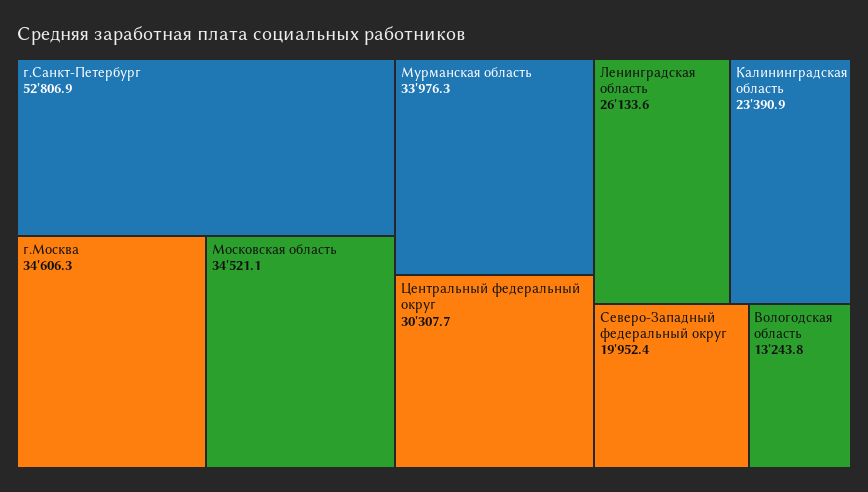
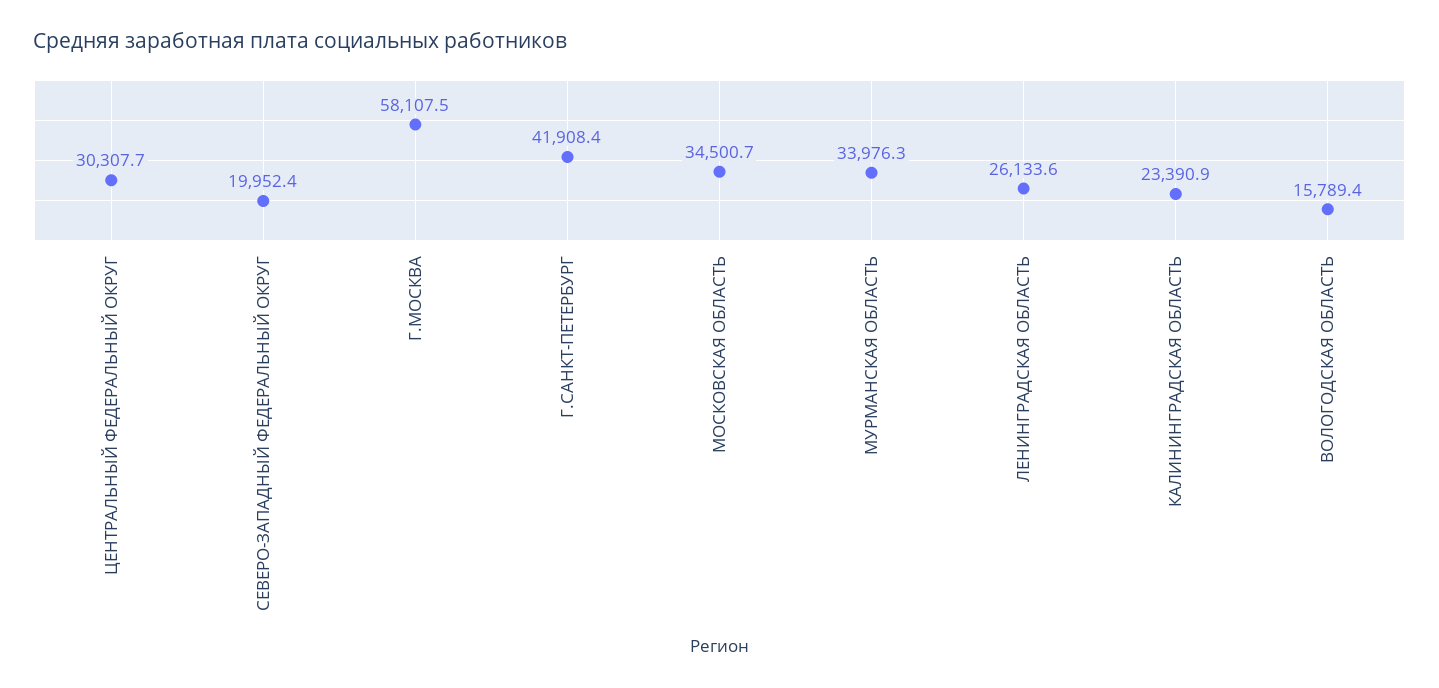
г.Санкт-Петербург: 52806.9 -> 41908.4
г.Москва: 34606.3 -> 58107.5
Московская область: 34521.1 -> 34500.7
Вологодская область: 13243.8 -> 15789.4

